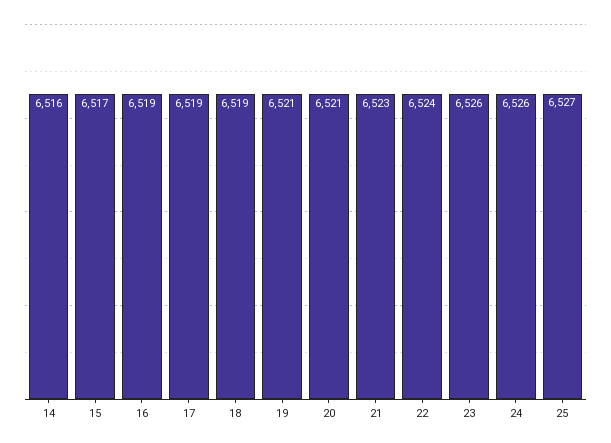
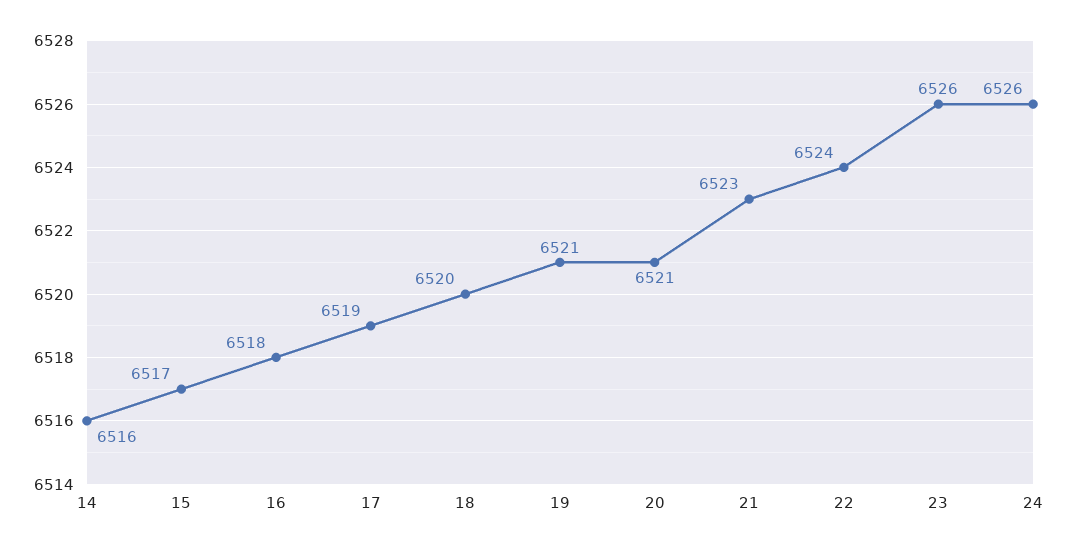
16: 6519 -> 6518
18: 6519 -> 6520
25: 6527 -> none

